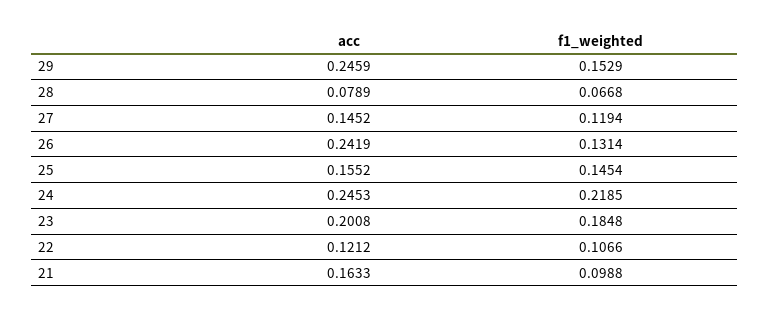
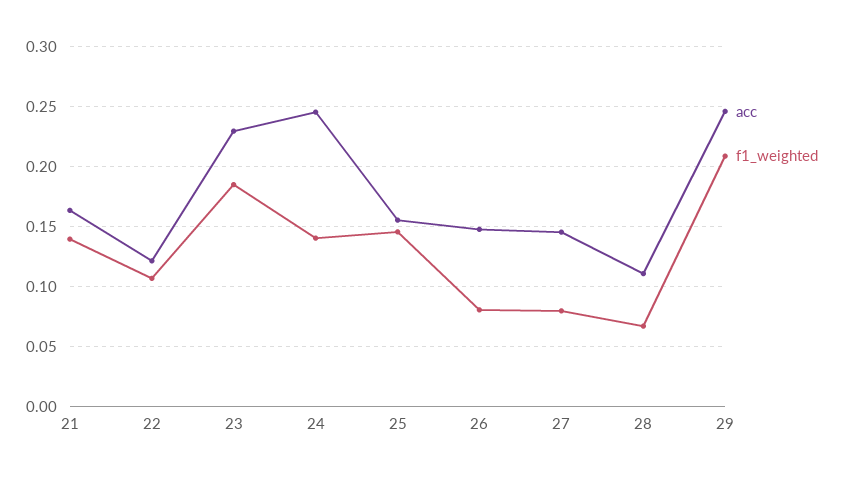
f1_weighted, 29: 0.1529 -> 0.21
acc, 28: 0.0789 -> 0.11
f1_weighted, 27: 0.1194 -> 0.08
acc, 26: 0.2419 -> 0.15
f1_weighted, 26: 0.1314 -> 0.08
f1_weighted, 24: 0.2185 -> 0.14
acc, 23: 0.2008 -> 0.23
f1_weighted, 21: 0.0988 -> 0.14

